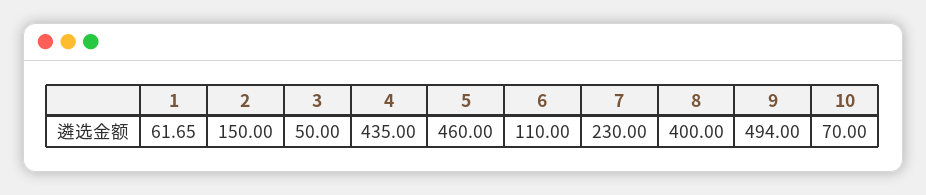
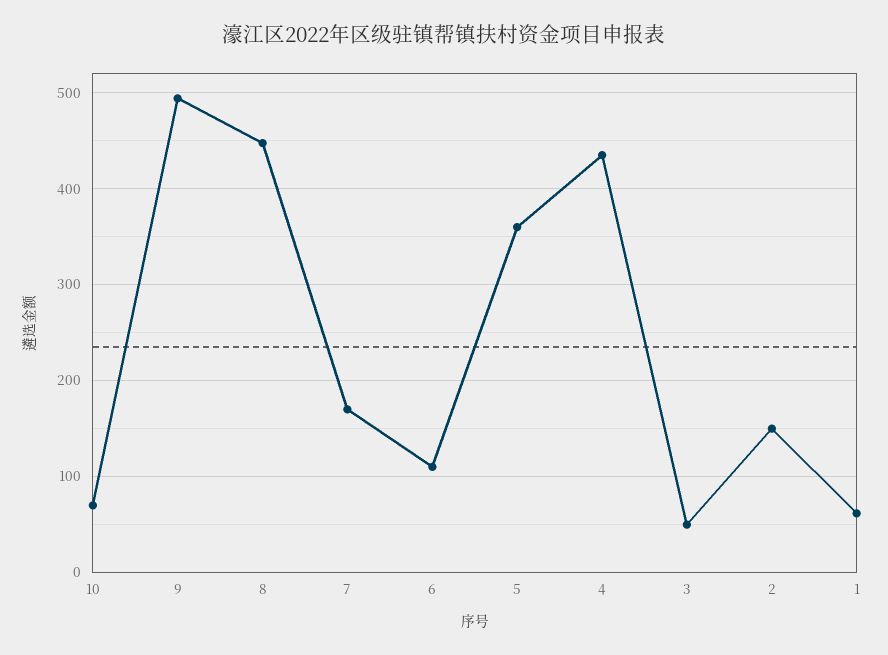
5: 460 -> 360
7: 230 -> 170
8: 400 -> 450

